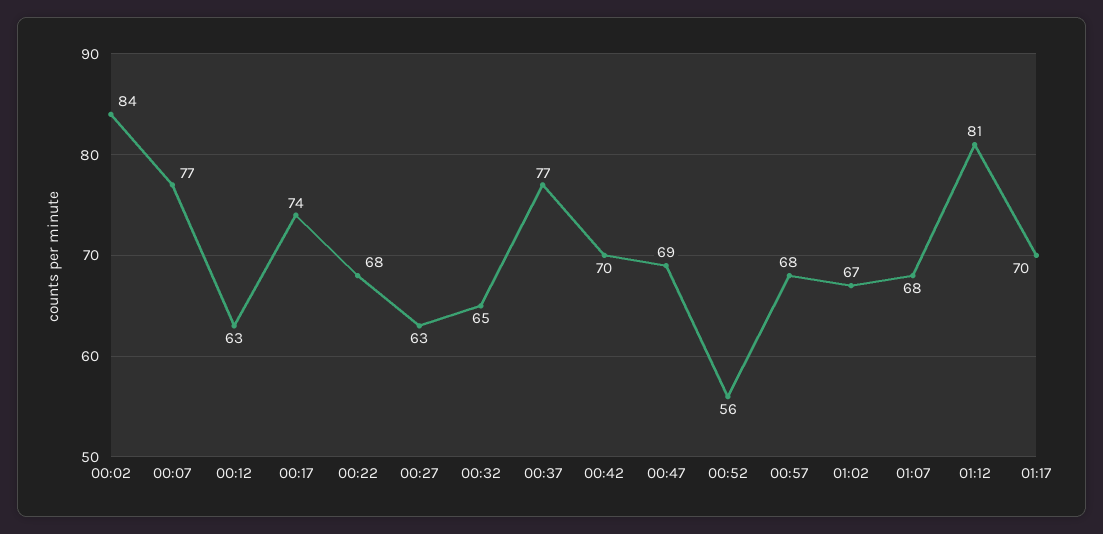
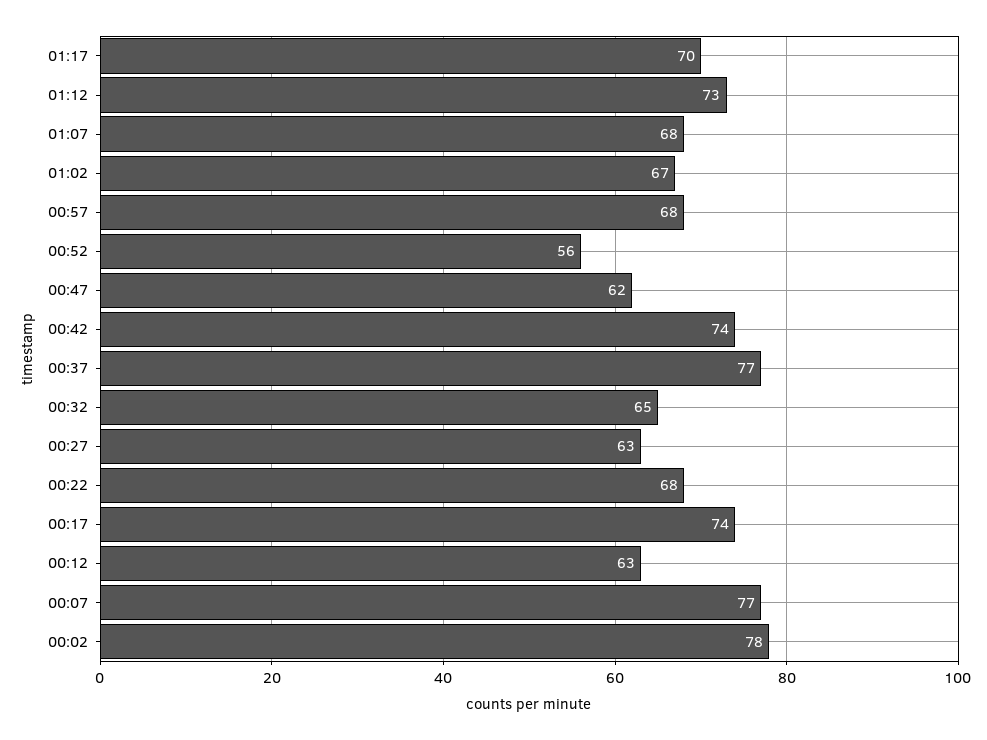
00:02: 84 -> 78
00:42: 70 -> 74
00:47: 69 -> 62
01:12: 81 -> 73

